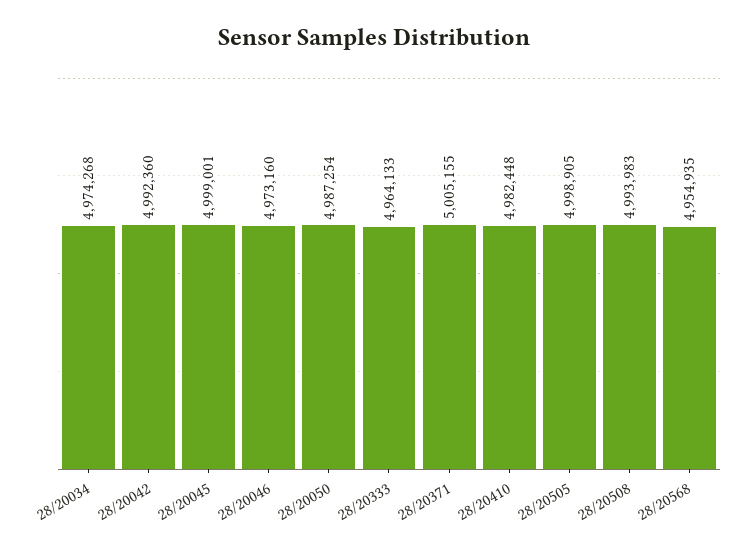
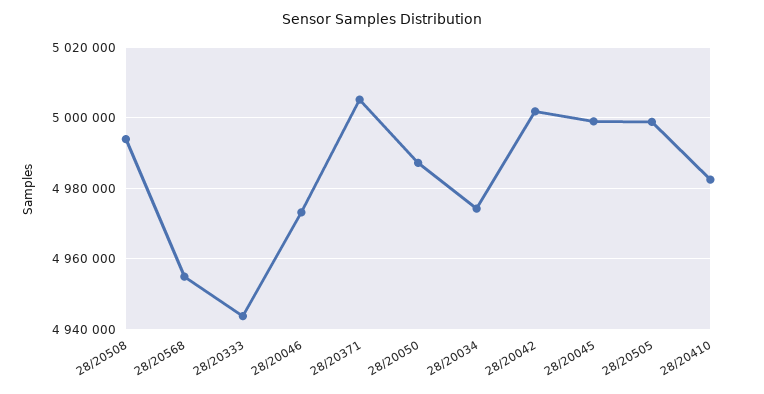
28/20042: 4992360 -> 5002000
28/20333: 4964133 -> 4944000

